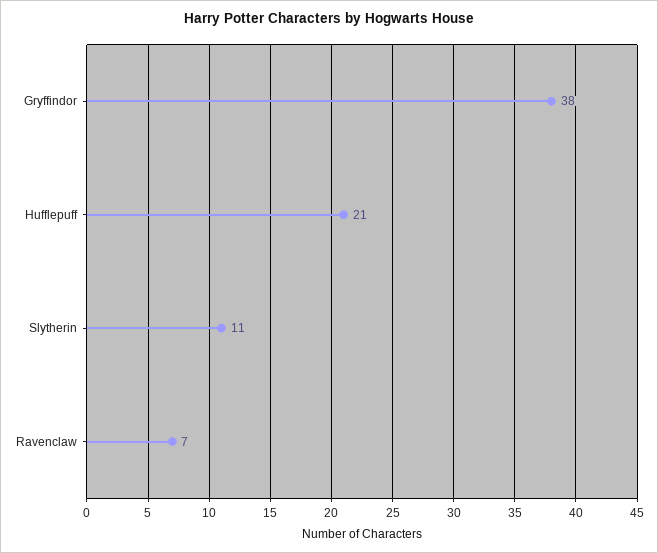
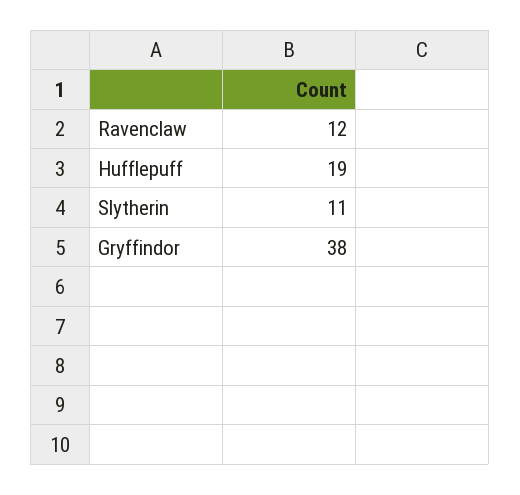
Hufflepuff: 21 -> 19
Ravenclaw: 7 -> 12

